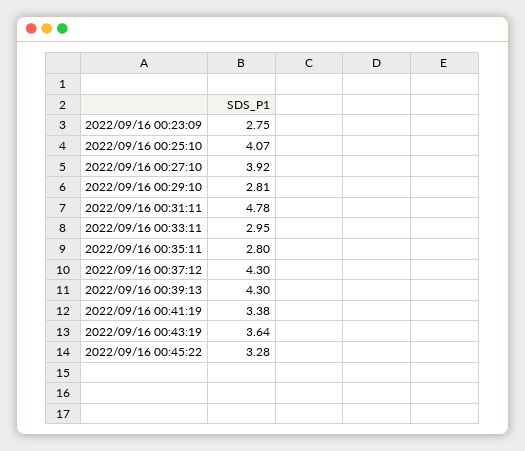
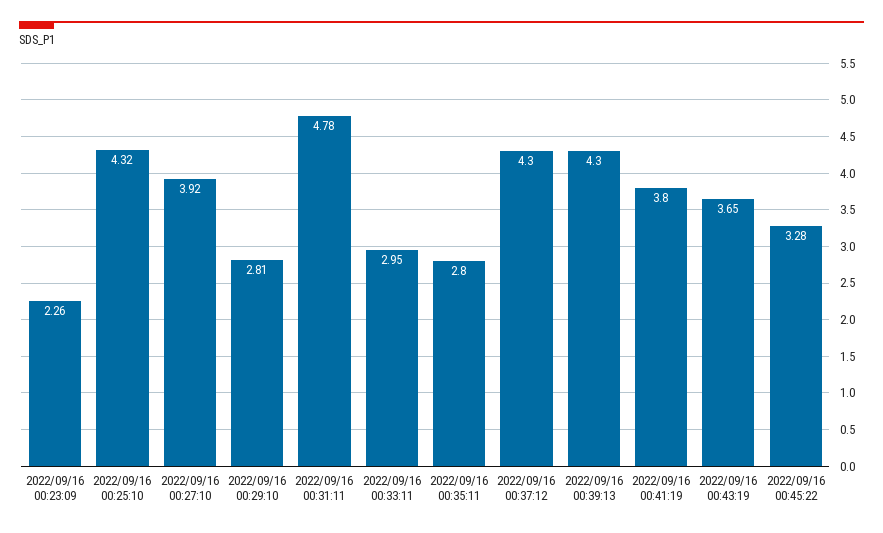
2022/09/16 00:23:09: 2.75 -> 2.26
2022/09/16 00:25:10: 4.07 -> 4.32
2022/09/16 00:41:19: 3.38 -> 3.8
2022/09/16 00:43:19: 3.64 -> 3.65

